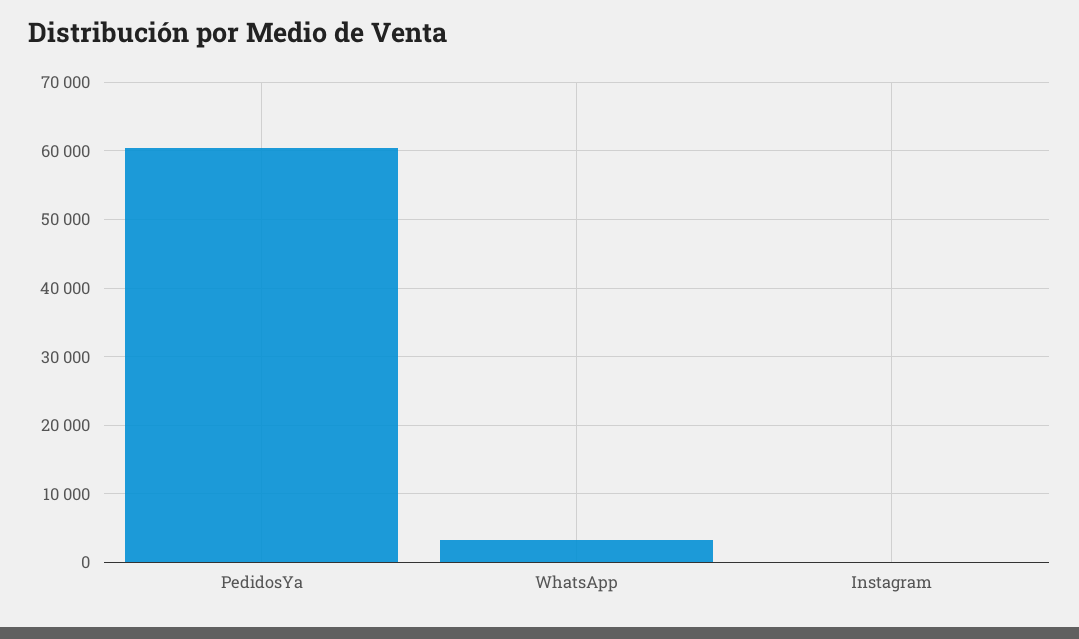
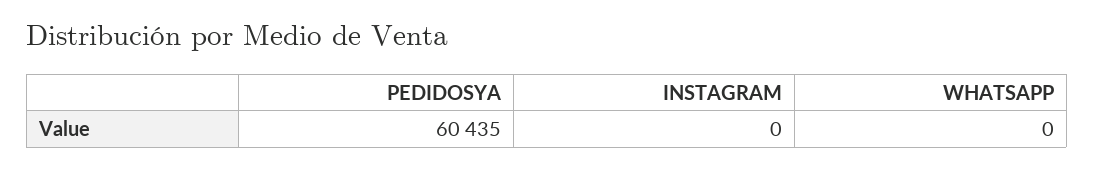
WhatsApp: 3000 -> 0

